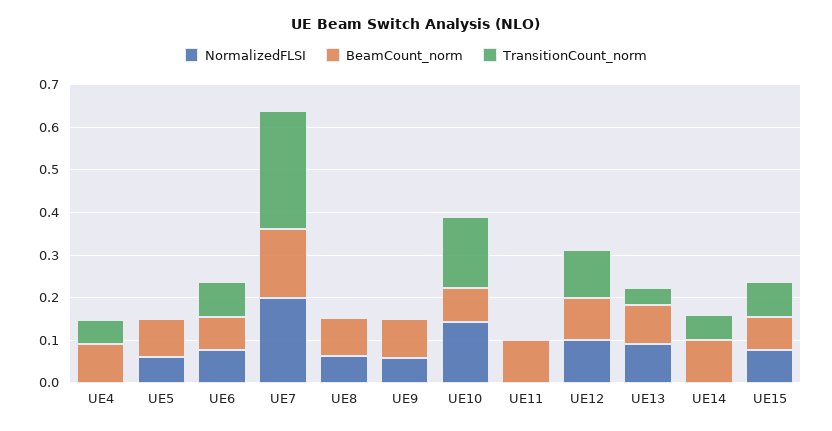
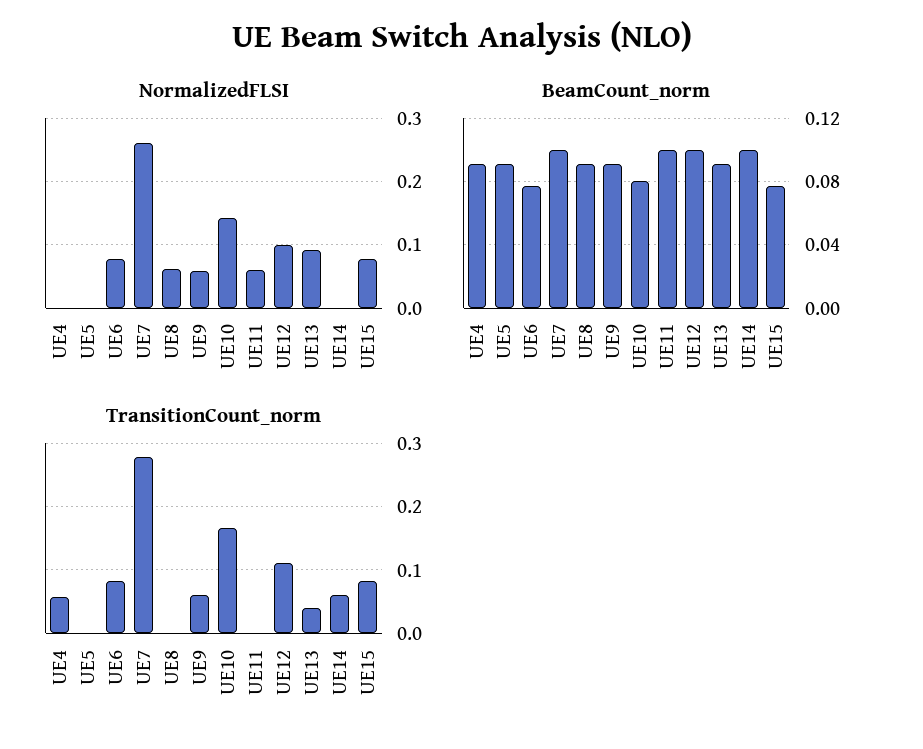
NormalizedFLSI, UE5: 0.06 -> 0
NormalizedFLSI, UE7: 0.2 -> 0.26
BeamCount_norm, UE7: 0.16 -> 0.1
TransitionCount_norm, UE9: 0 -> 0.06
NormalizedFLSI, UE11: 0 -> 0.06

